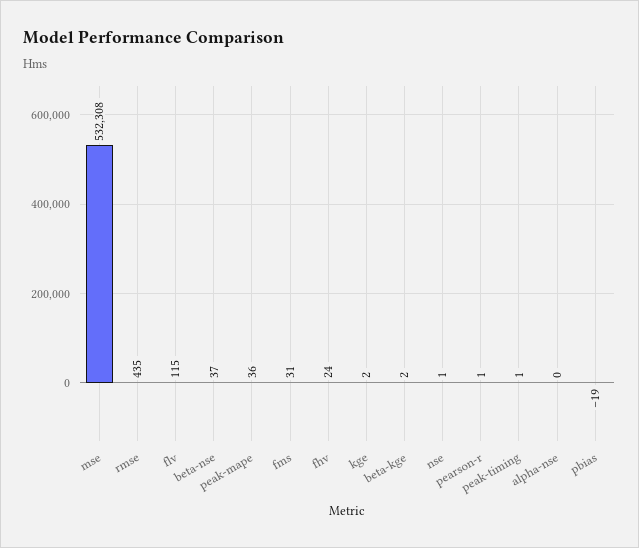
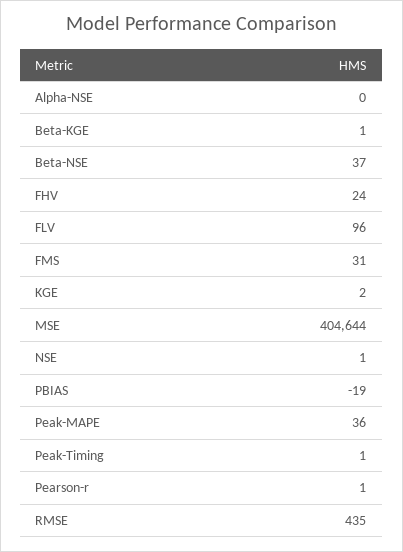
mse: 532308 -> 404644
flv: 115 -> 96
beta-kge: 2 -> 1

